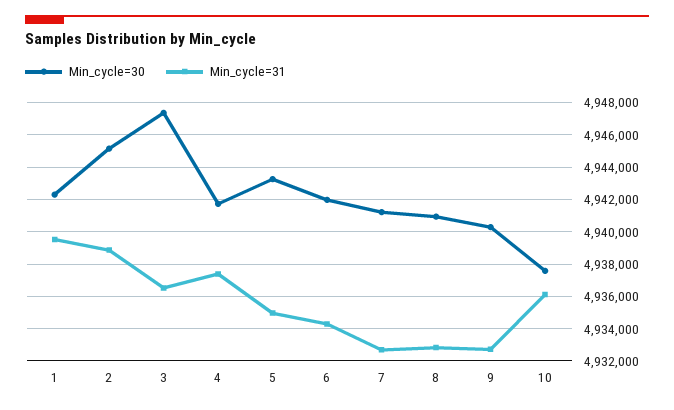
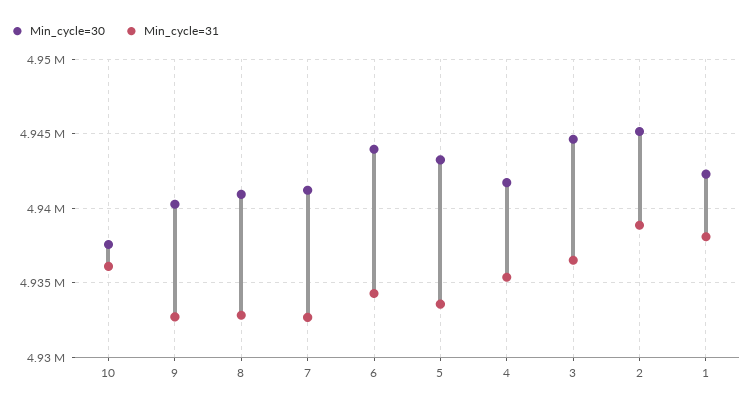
Min_cycle=31, 1: 4939500 -> 4938000
Min_cycle=30, 3: 4947500 -> 4944500
Min_cycle=31, 4: 4937500 -> 4935500
Min_cycle=31, 5: 4935000 -> 4933500
Min_cycle=30, 6: 4942000 -> 4944000

